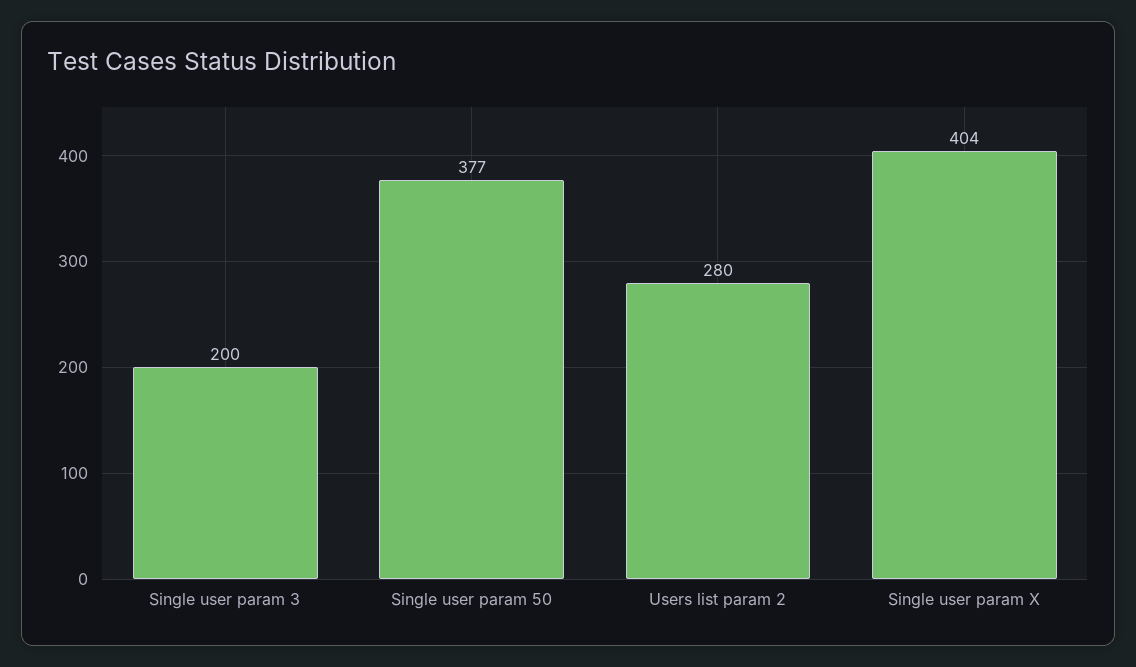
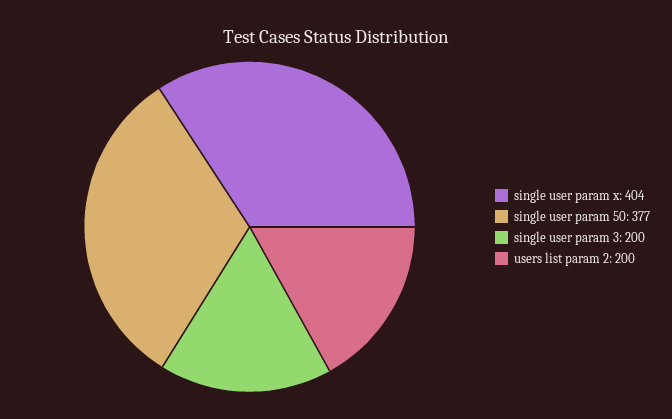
Users list param 2: 280 -> 200

